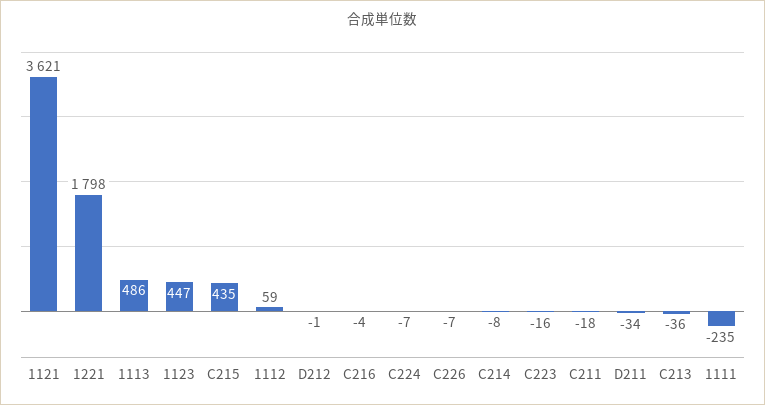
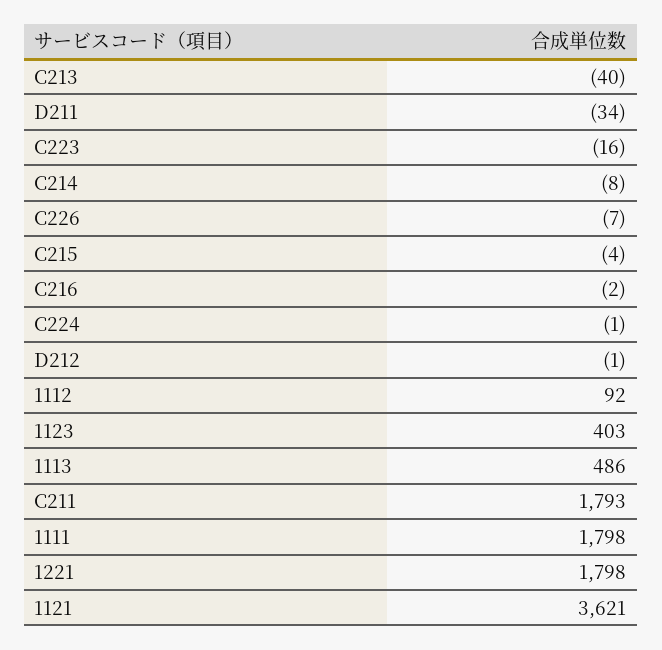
1123: 447 -> 403
C215: 435 -> -4
1112: 59 -> 92
C216: -4 -> -2
C224: -7 -> -1
C211: -18 -> 1793
C213: -36 -> -40
1111: -235 -> 1798

